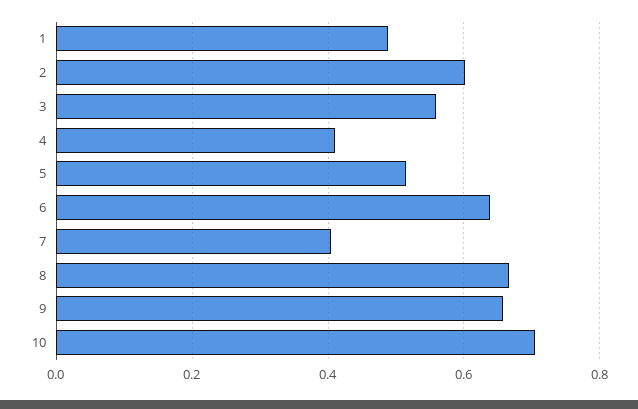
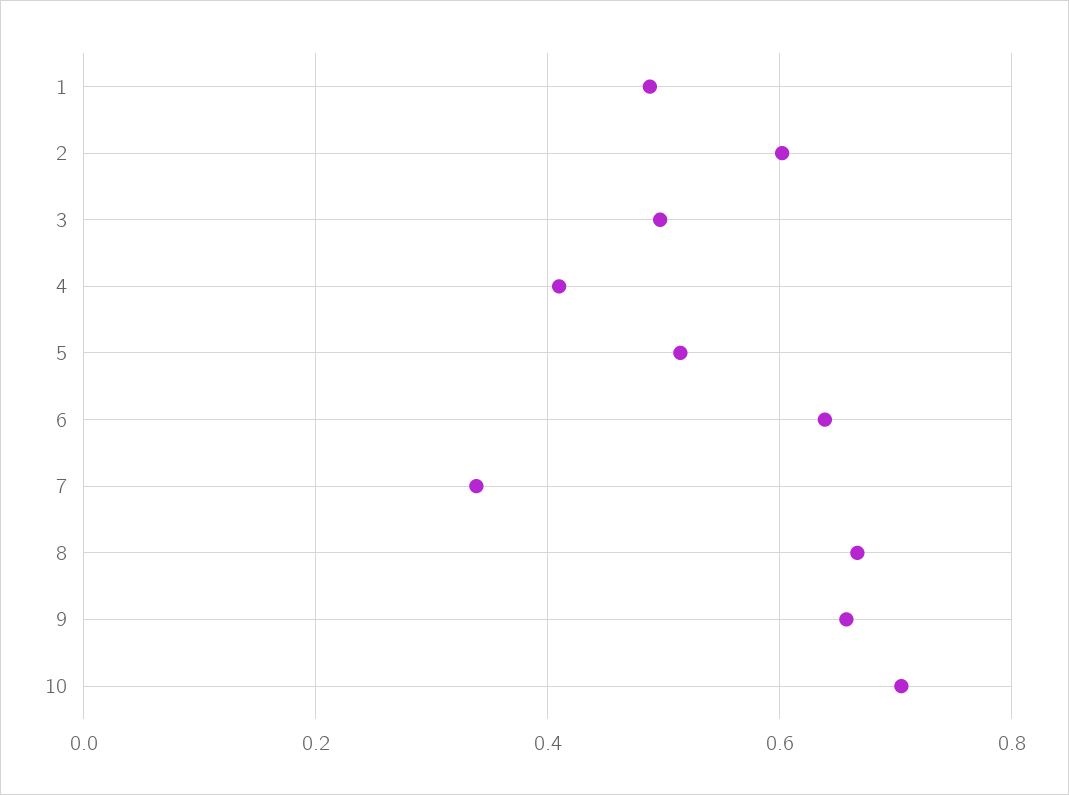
3: 0.56 -> 0.5
7: 0.4 -> 0.34

